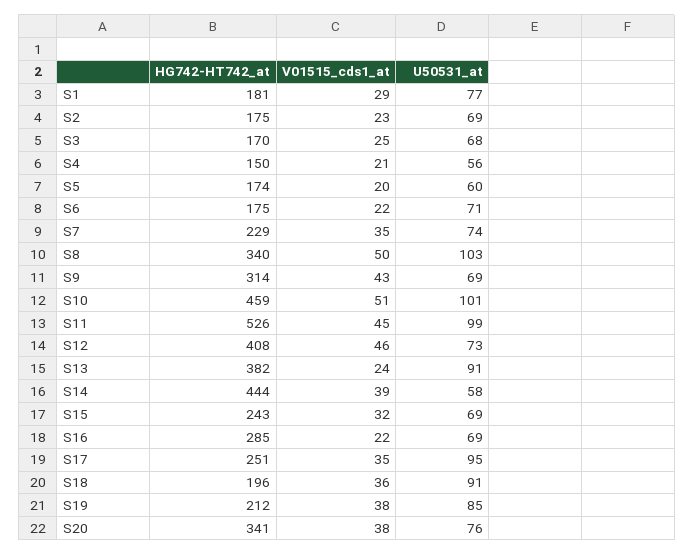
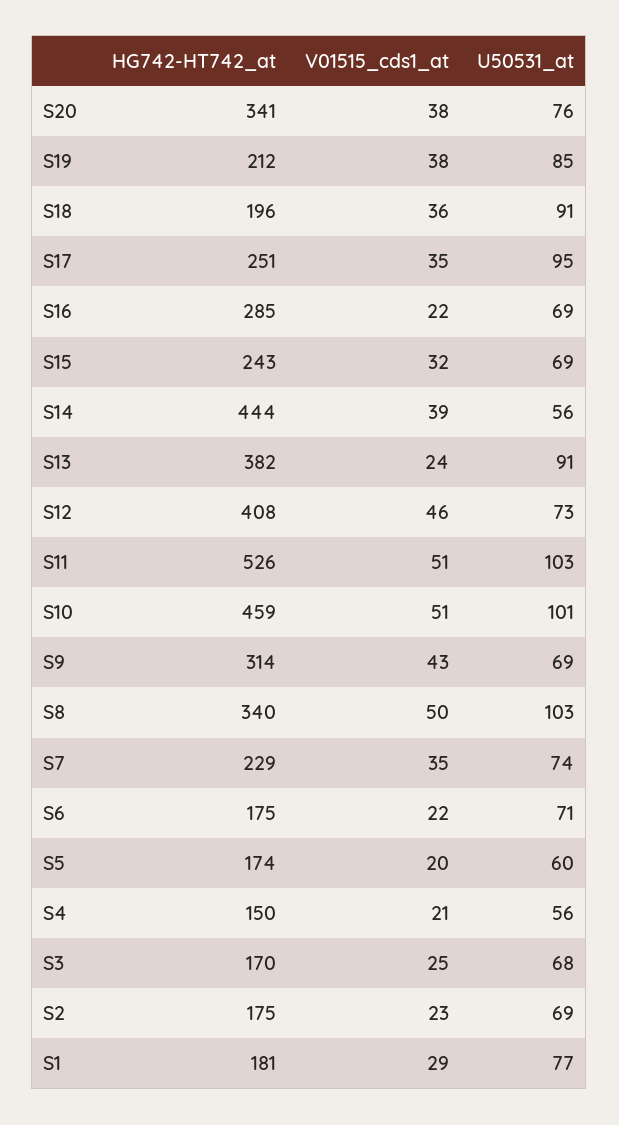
V01515_cds1_at, S11: 45 -> 51
U50531_at, S11: 99 -> 103
U50531_at, S14: 58 -> 56

